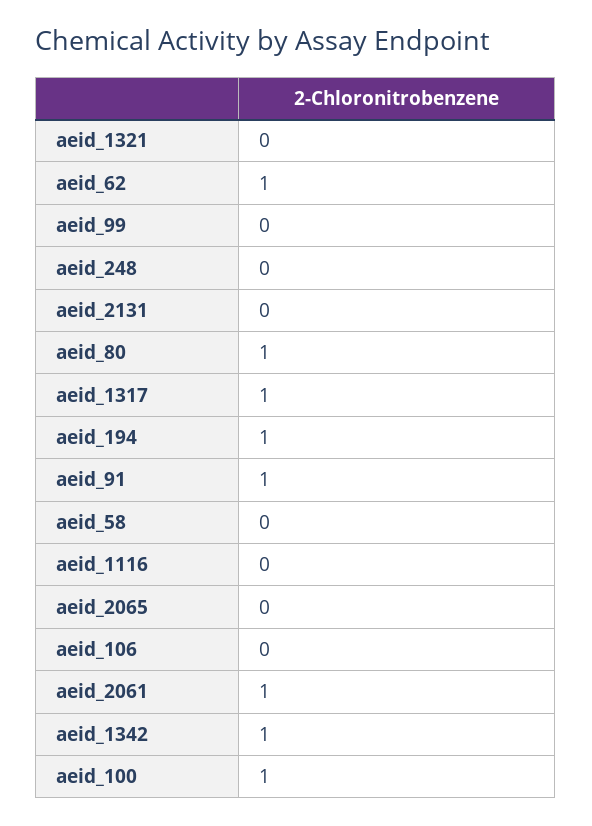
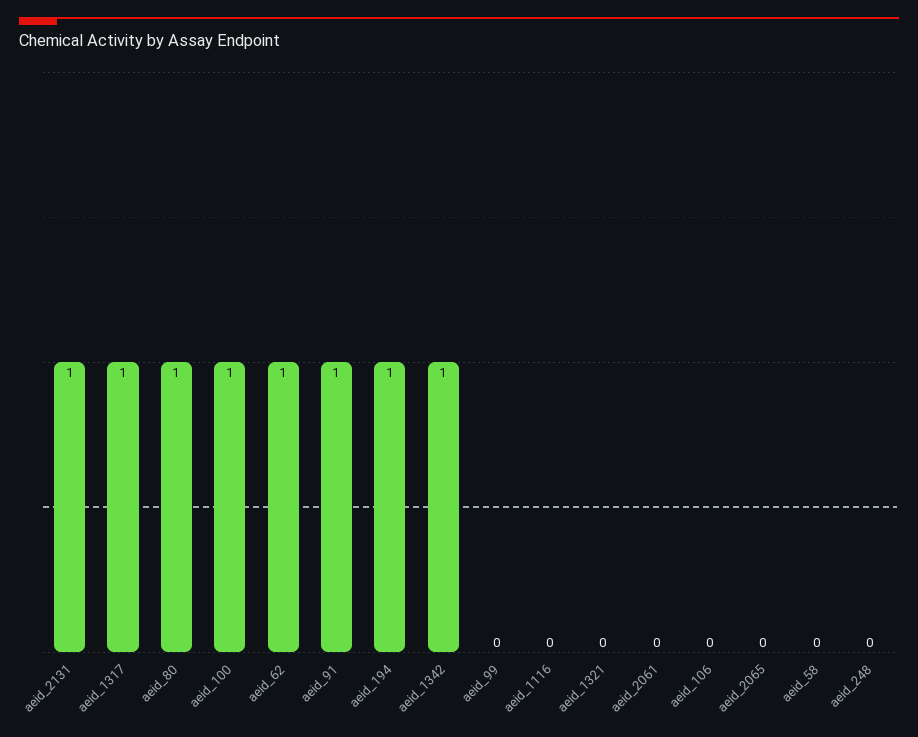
aeid_2131: 0 -> 1
aeid_2061: 1 -> 0

